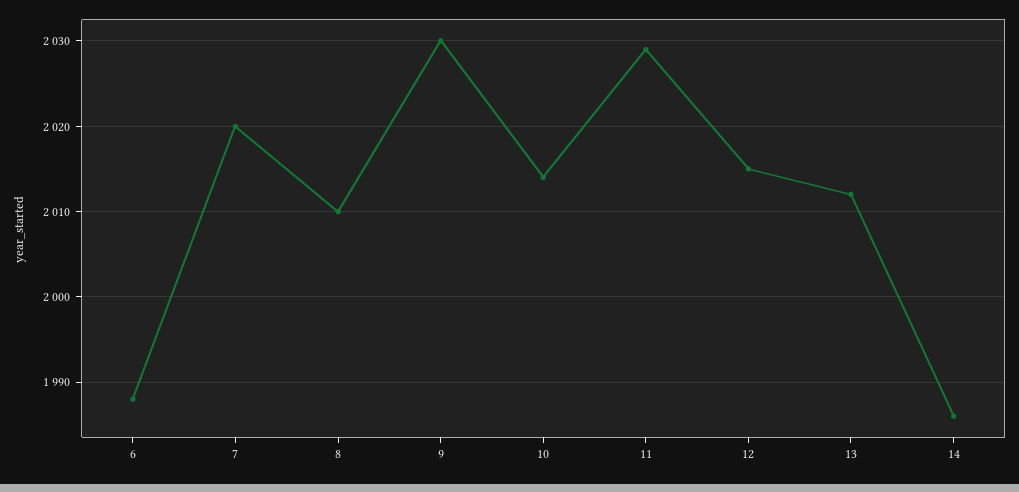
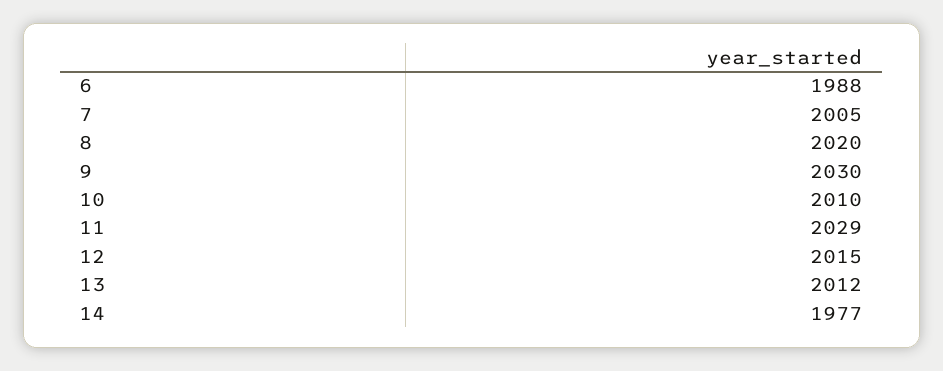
7: 2020 -> 2005
8: 2010 -> 2020
10: 2014 -> 2010
14: 1986 -> 1977

